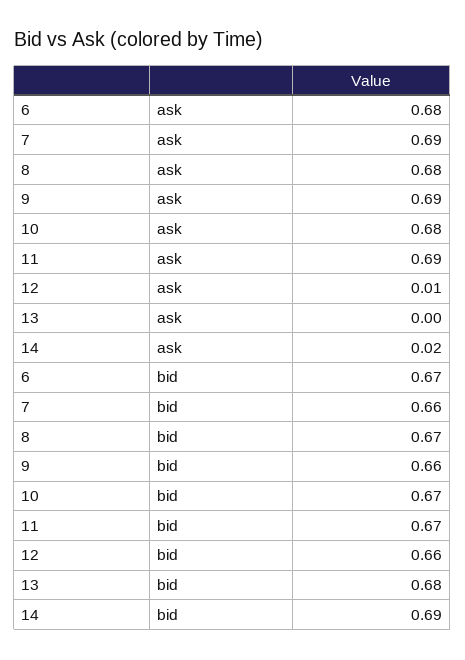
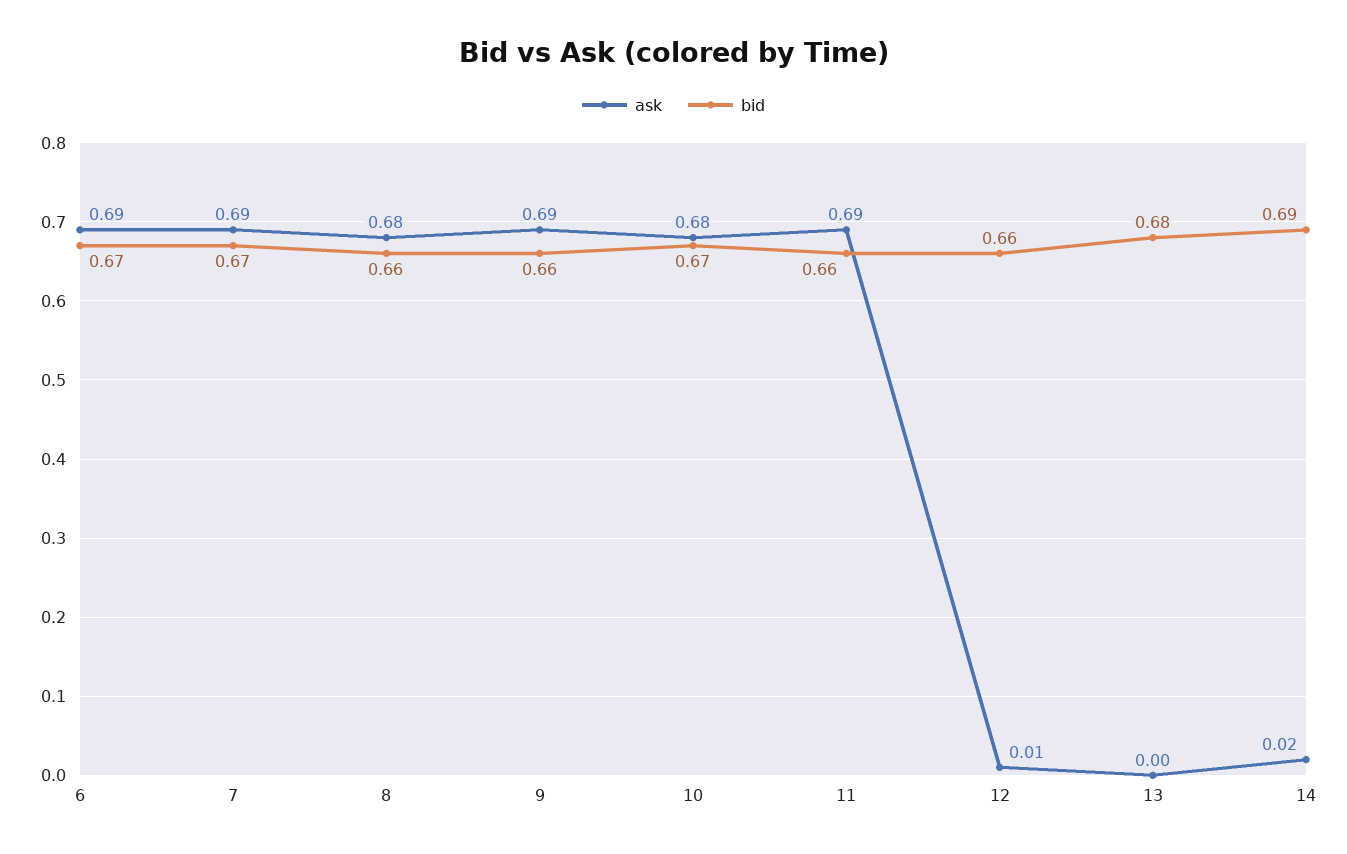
ask, 6: 0.68 -> 0.69
bid, 7: 0.66 -> 0.67
bid, 8: 0.67 -> 0.66
bid, 11: 0.67 -> 0.66

